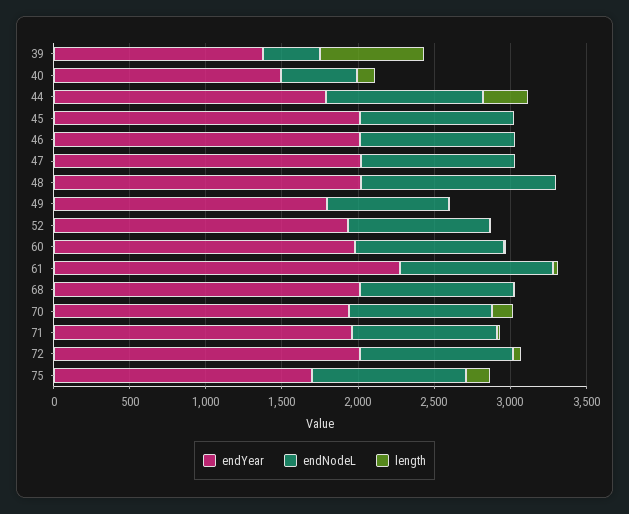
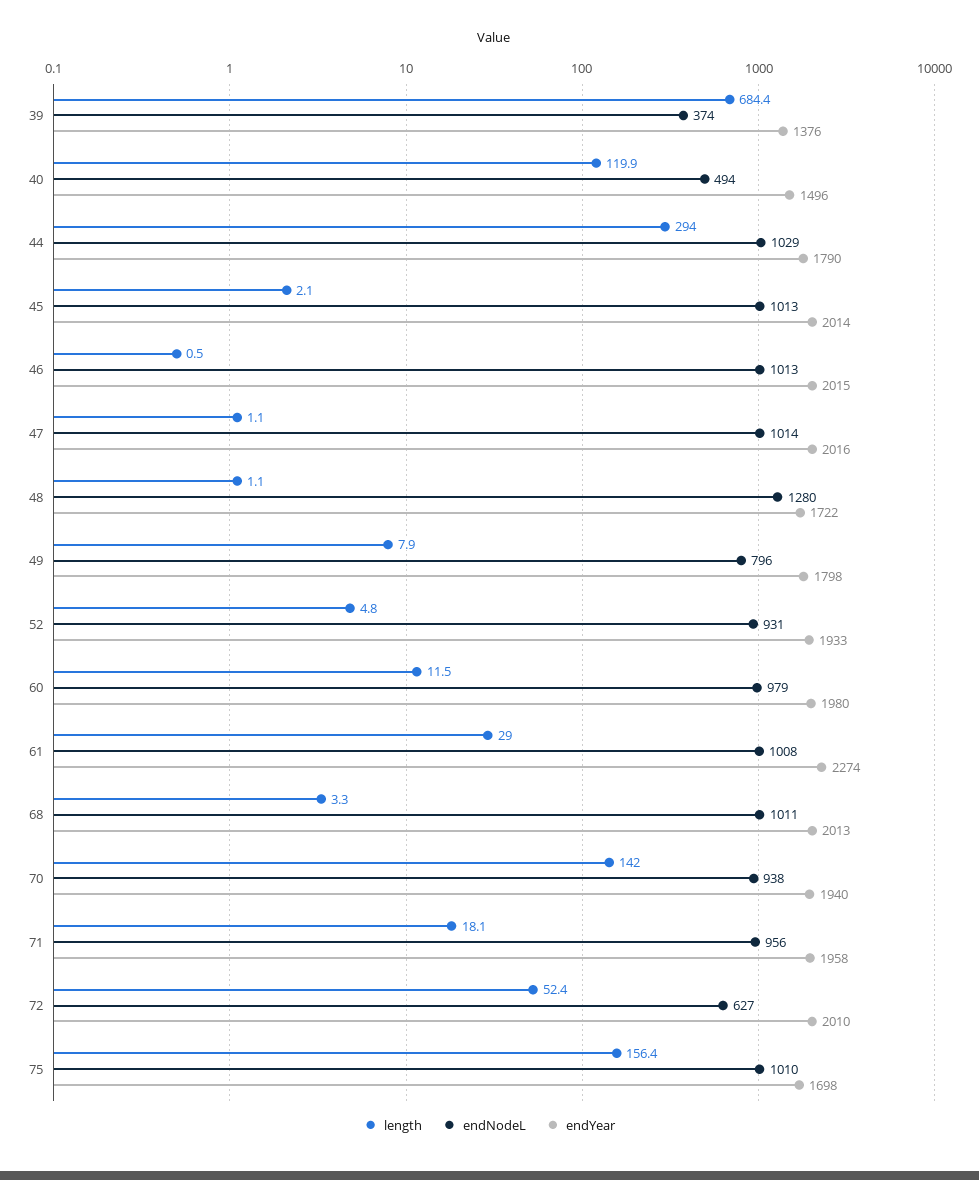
endYear, 48: 2000 -> 1722
endNodeL, 72: 1000 -> 627

